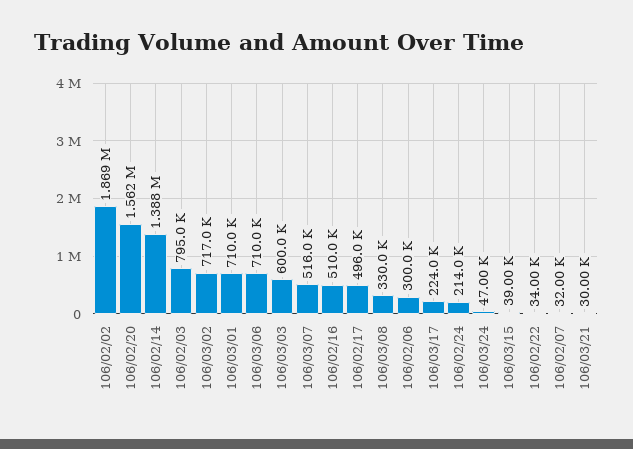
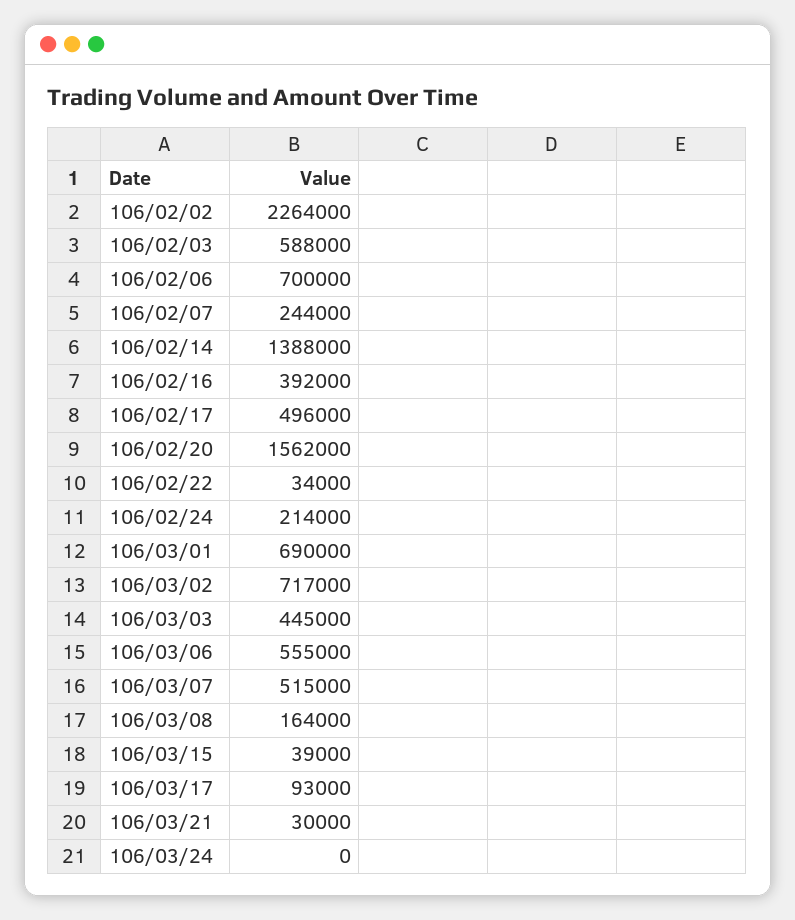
106/02/02: 1869000 -> 2264000
106/02/03: 795000 -> 588000
106/03/01: 710000 -> 690000
106/03/06: 710000 -> 555000
106/03/03: 600000 -> 445000
106/03/07: 516000 -> 515000
106/02/16: 510000 -> 392000
106/03/08: 330000 -> 164000
106/02/06: 300000 -> 700000
106/03/17: 224000 -> 93000
106/03/24: 47000 -> 0
106/02/07: 32000 -> 244000

